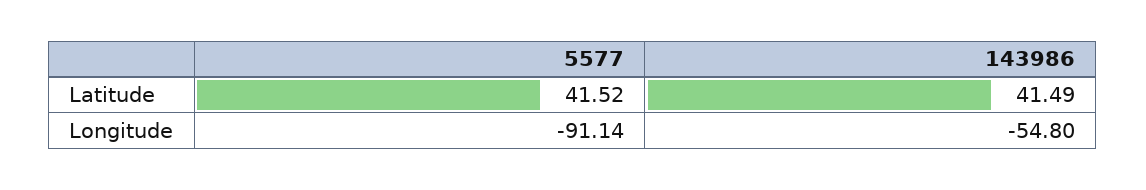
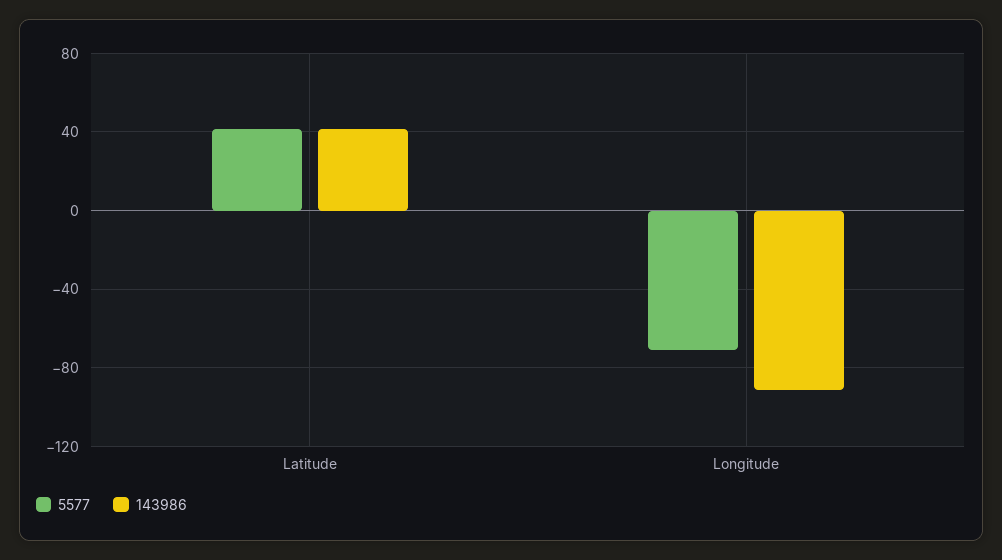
5577, Longitude: -91.14 -> -70
143986, Longitude: -54.8 -> -90

